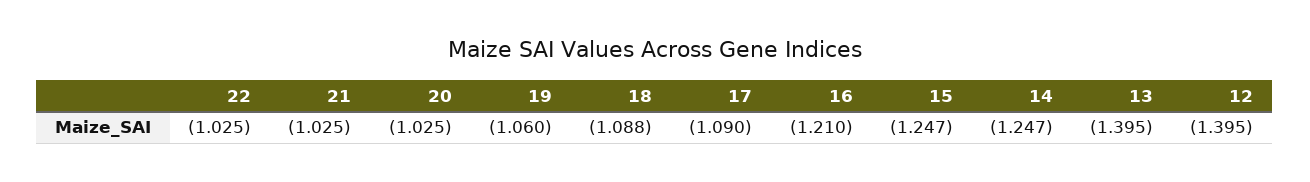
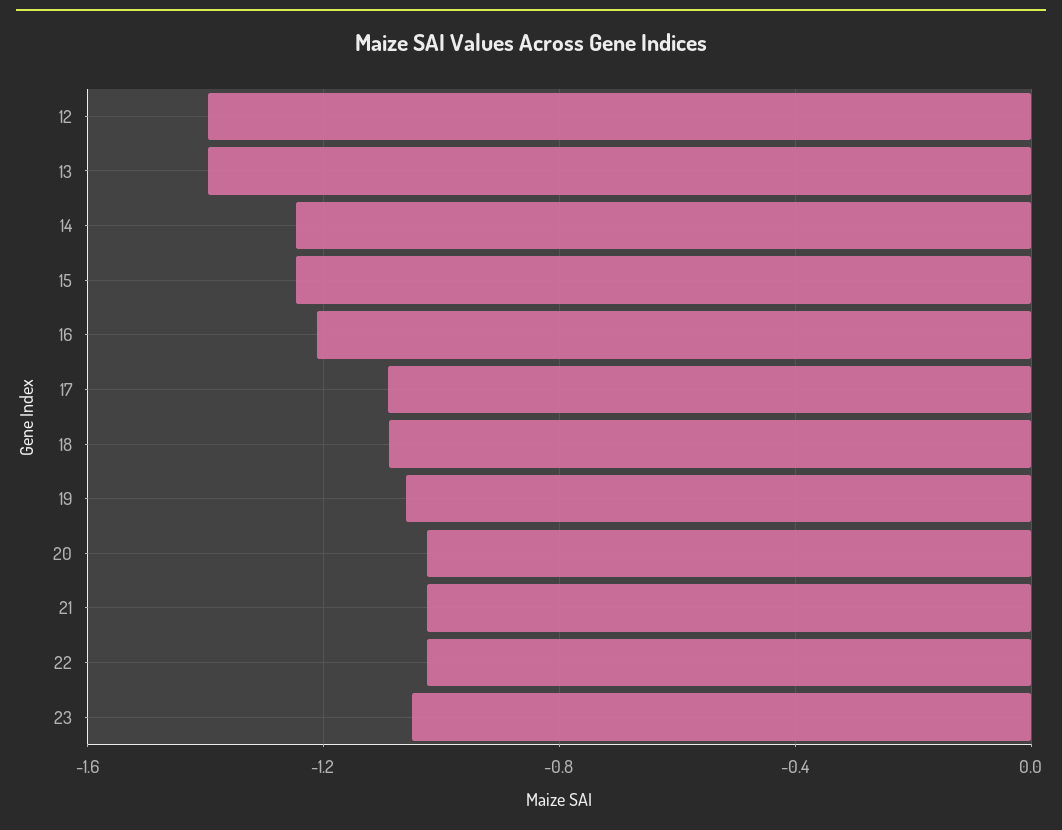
23: none -> -1.05

